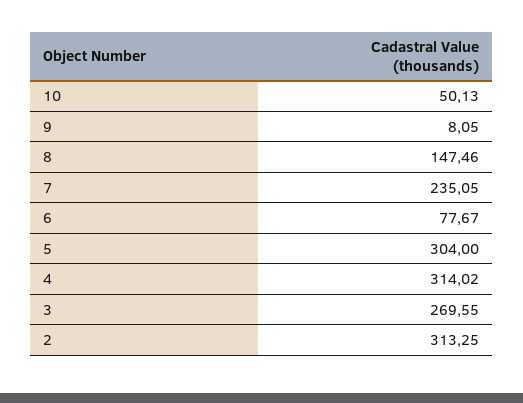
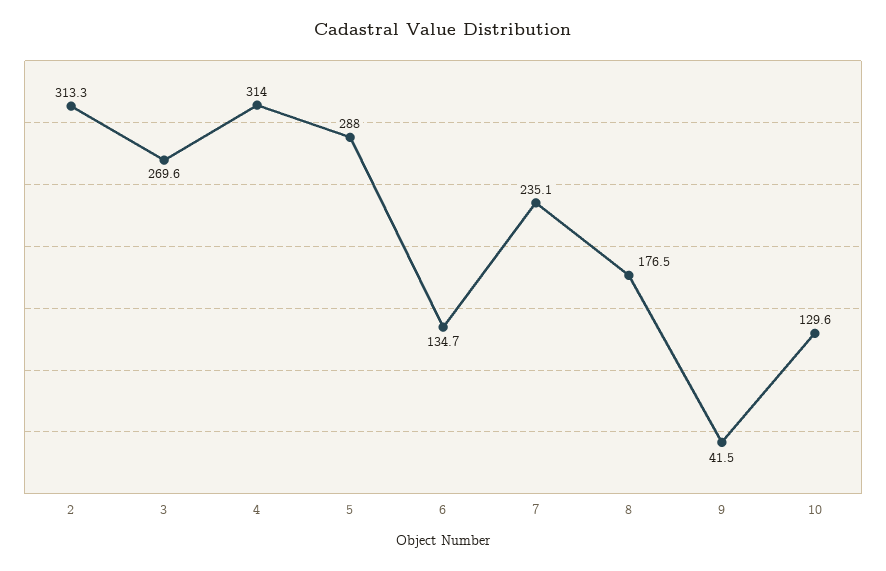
10: 50.13 -> 129.6
9: 8.05 -> 41.5
8: 147.46 -> 176.5
6: 77.67 -> 134.7
5: 304 -> 288

